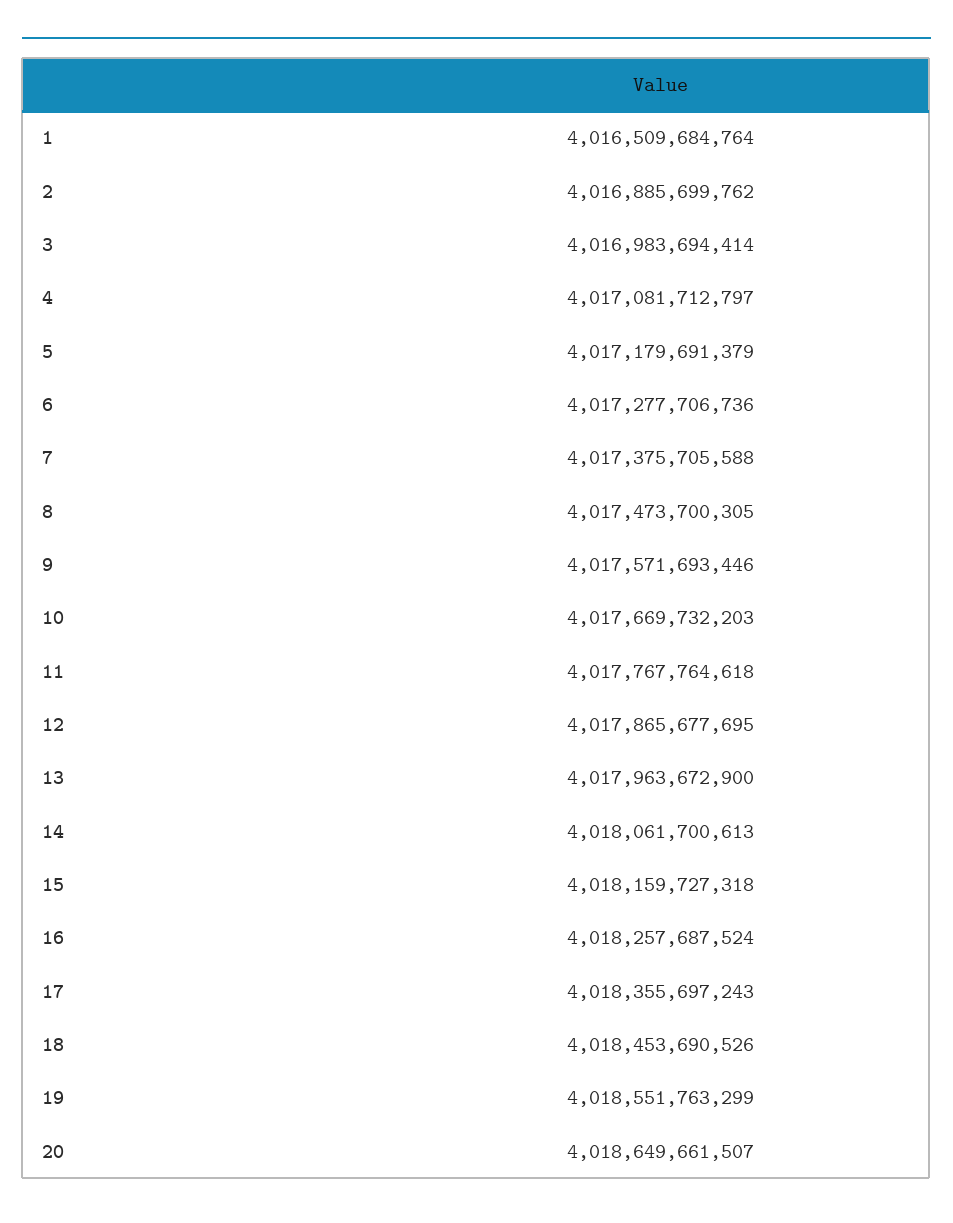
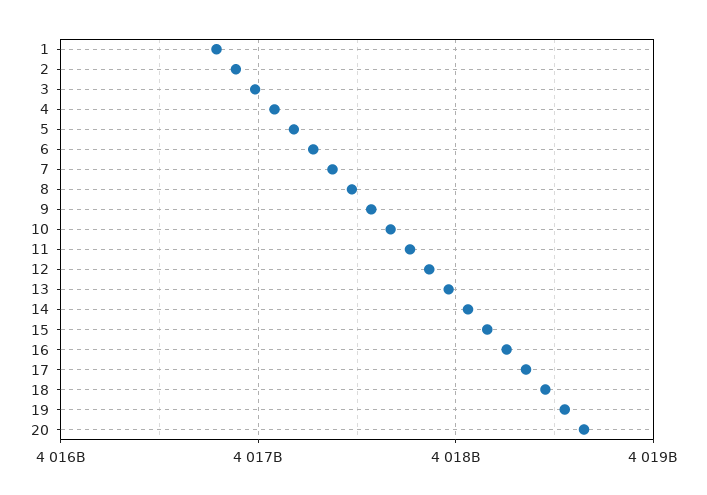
1: 4016509684764 -> 4016800000000

